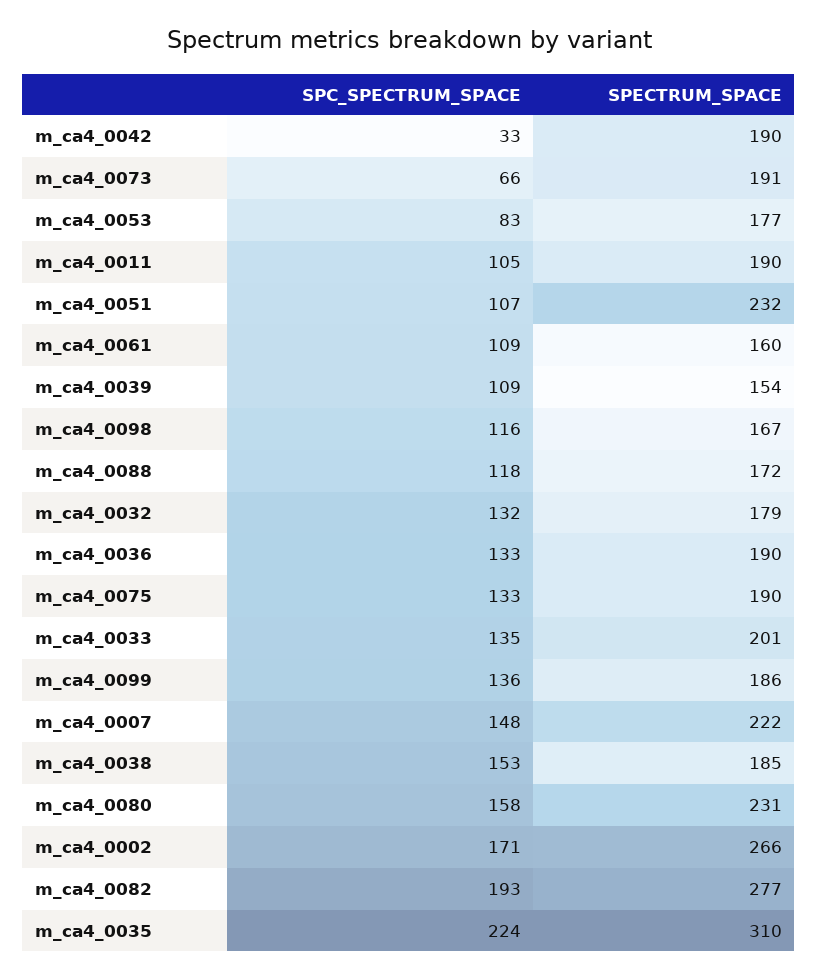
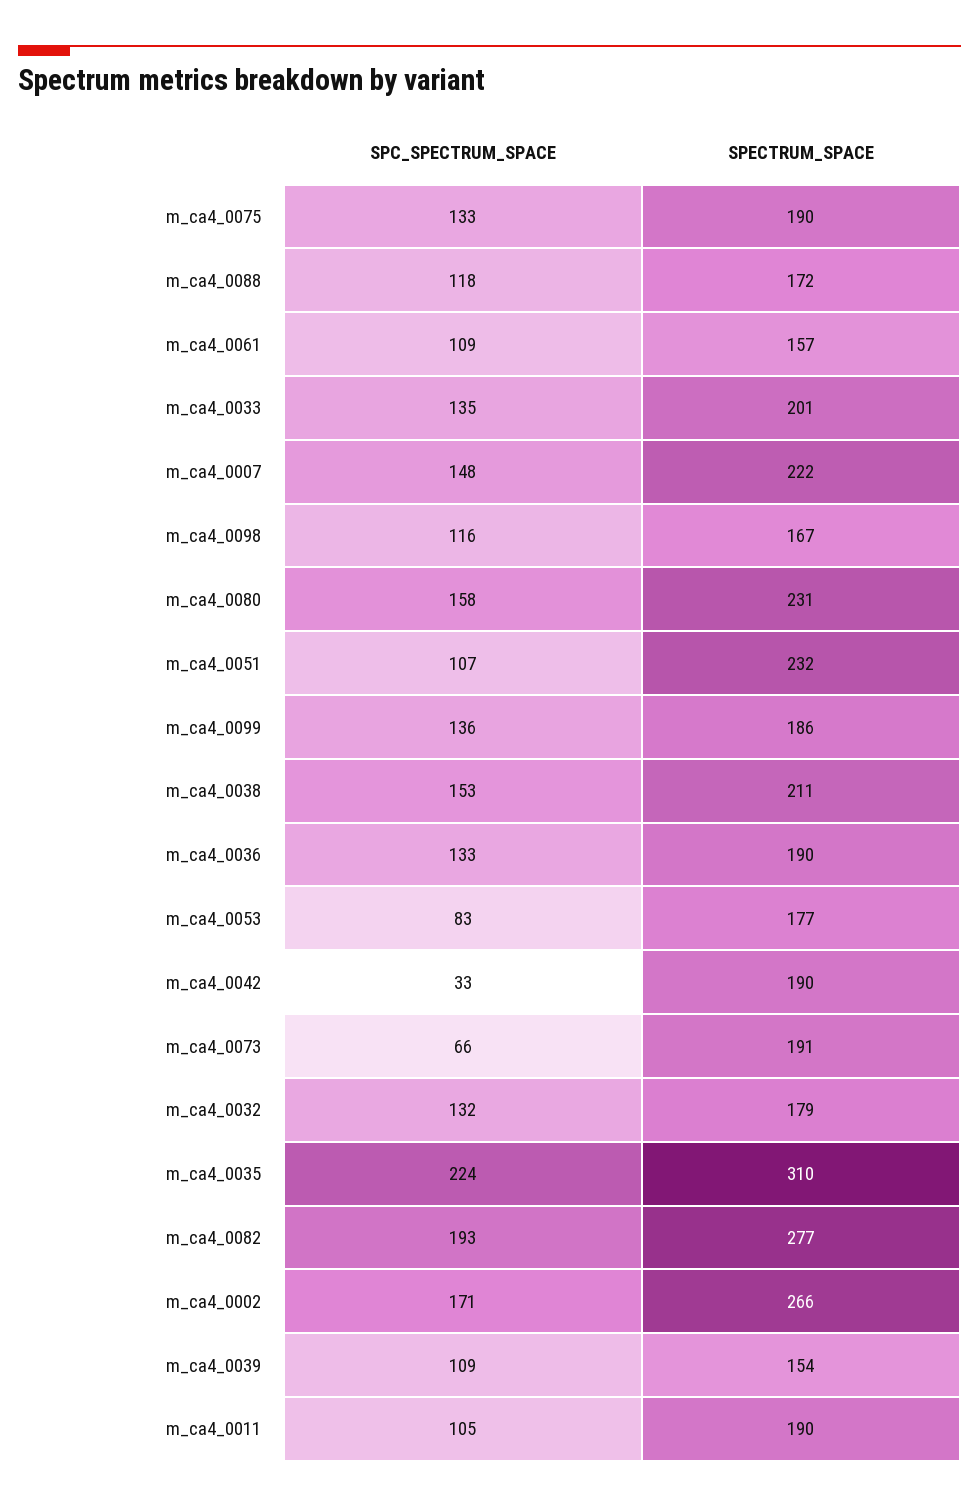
SPECTRUM_SPACE, m_ca4_0061: 160 -> 157
SPECTRUM_SPACE, m_ca4_0038: 185 -> 211

